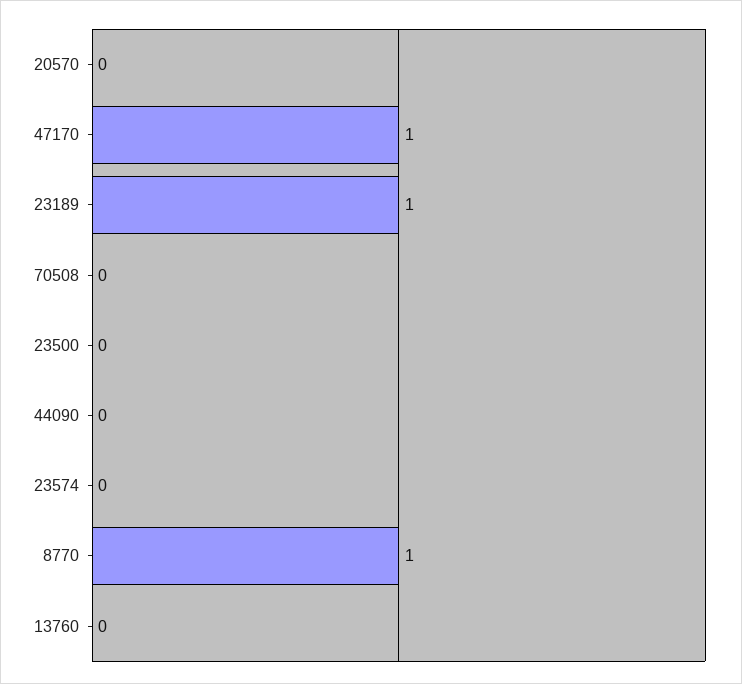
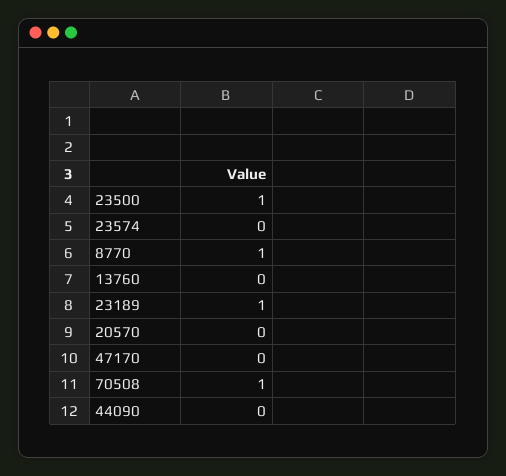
47170: 1 -> 0
70508: 0 -> 1
23500: 0 -> 1

